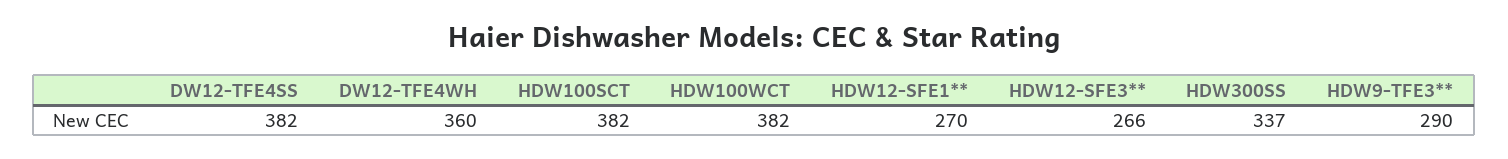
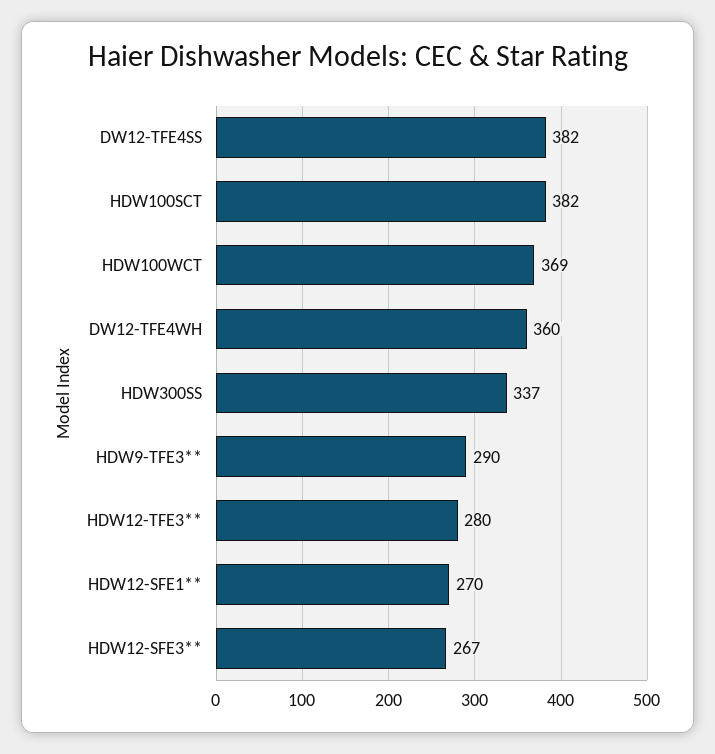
HDW100WCT: 382 -> 369
HDW12-SFE3**: 266 -> 267
HDW12-TFE3**: none -> 280

